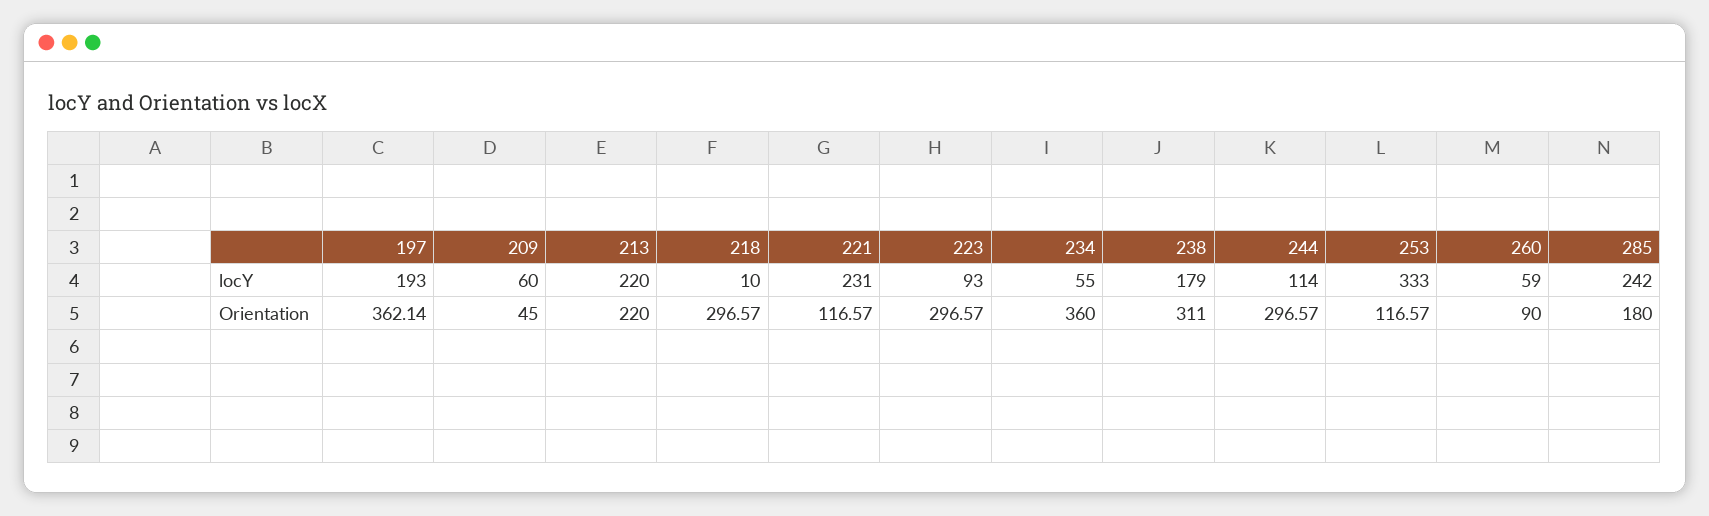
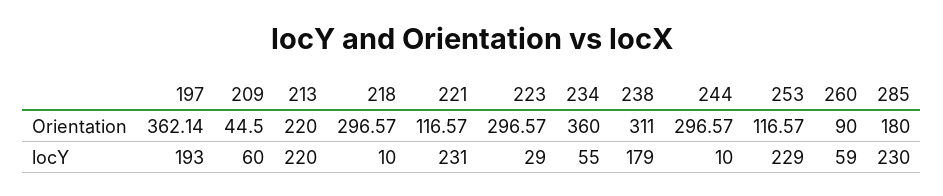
223, locY: 93 -> 29
244, locY: 114 -> 10
253, locY: 333 -> 229
285, locY: 242 -> 230
209, Orientation: 45 -> 44.5

